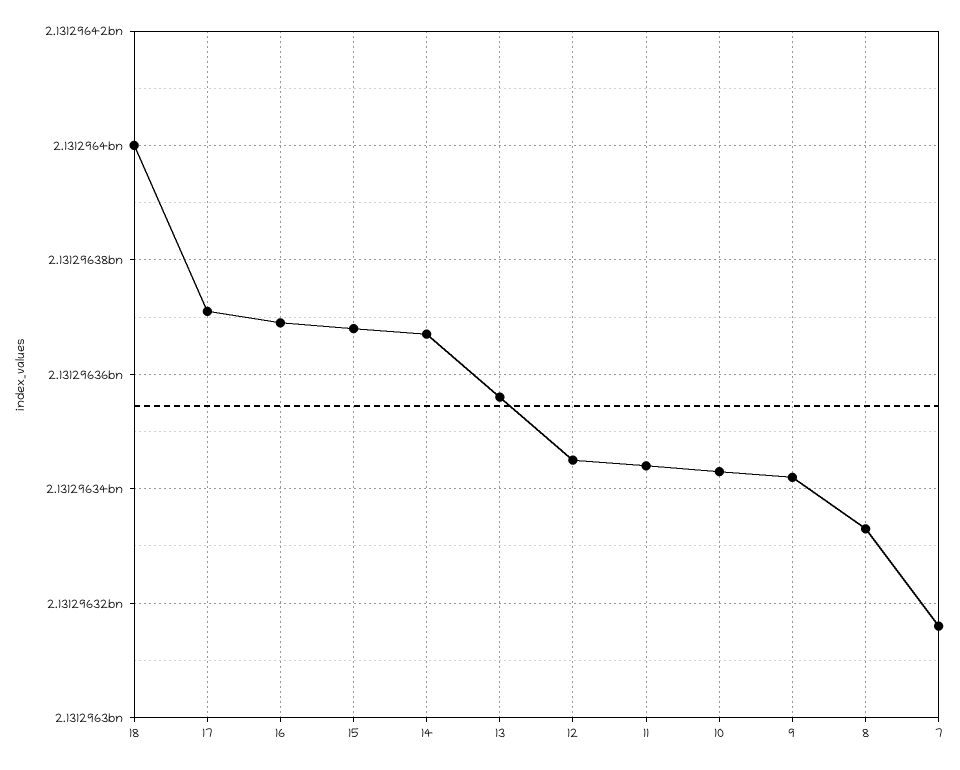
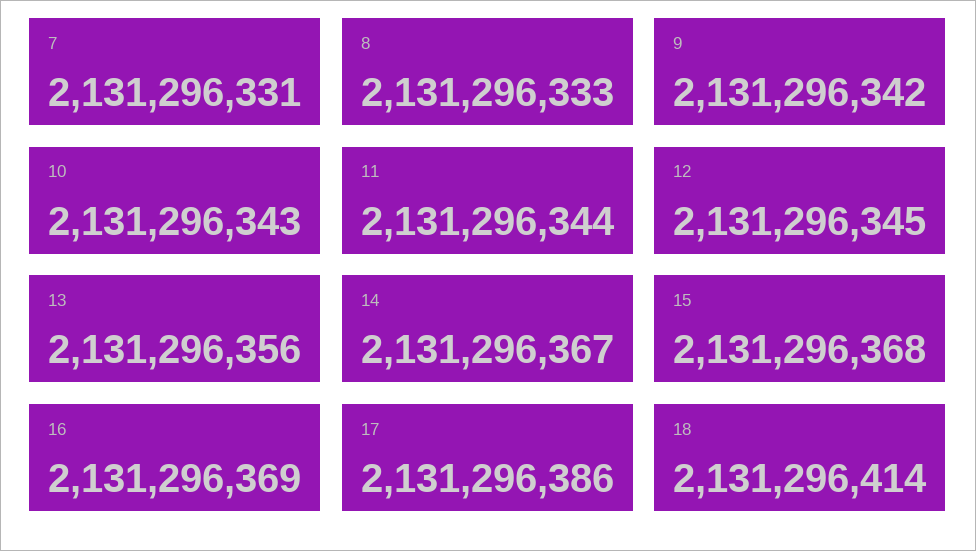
18: 2131296400 -> 2131296414
17: 2131296370 -> 2131296386
7: 2131296315 -> 2131296331

